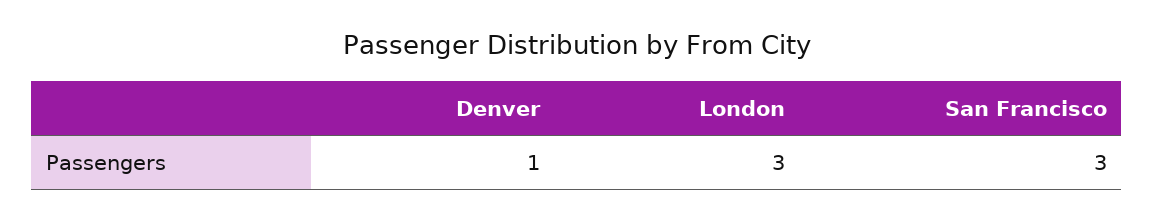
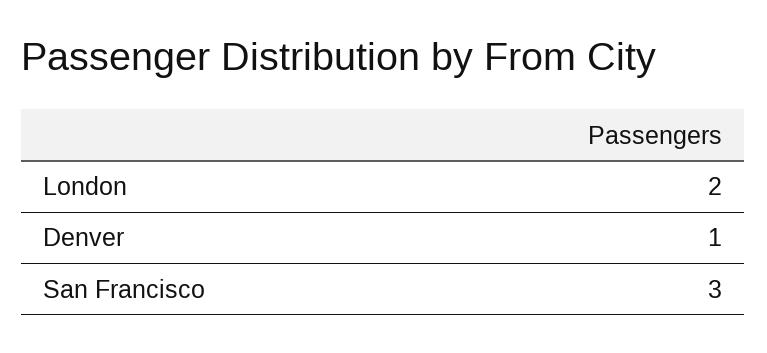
London: 3 -> 2

